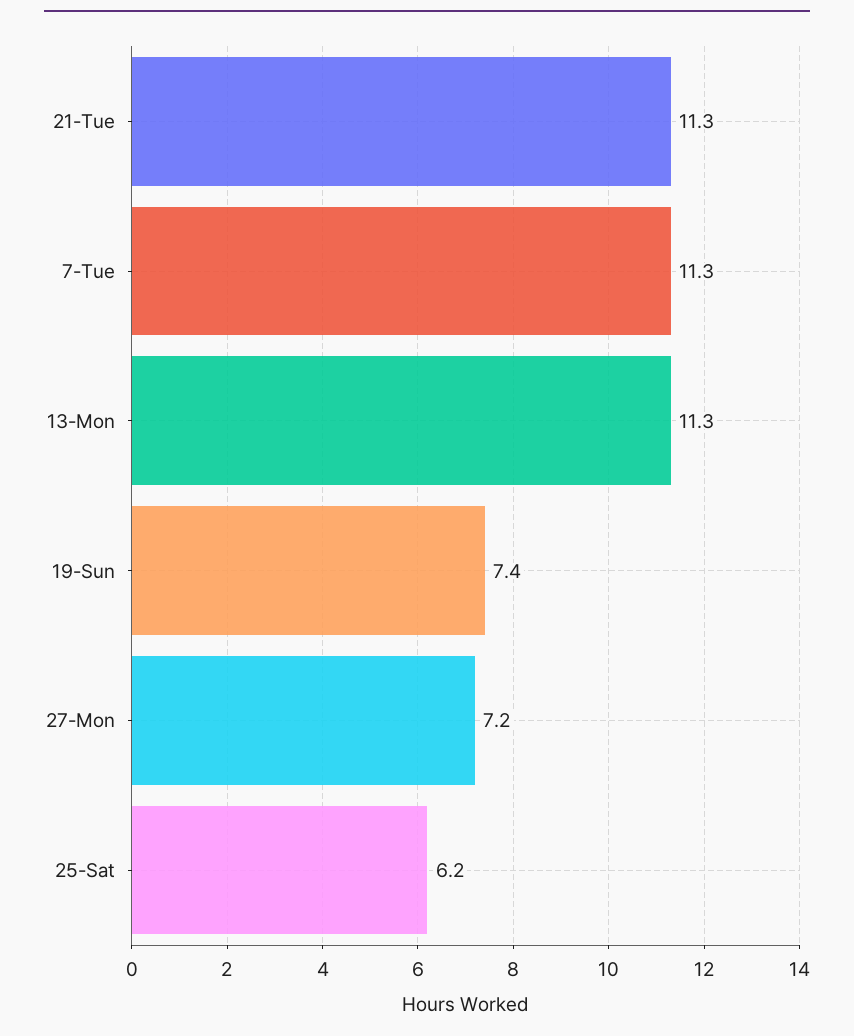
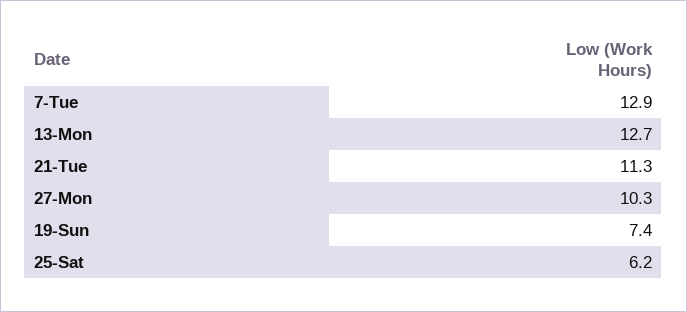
7-Tue: 11.3 -> 12.9
13-Mon: 11.3 -> 12.7
27-Mon: 7.2 -> 10.3

